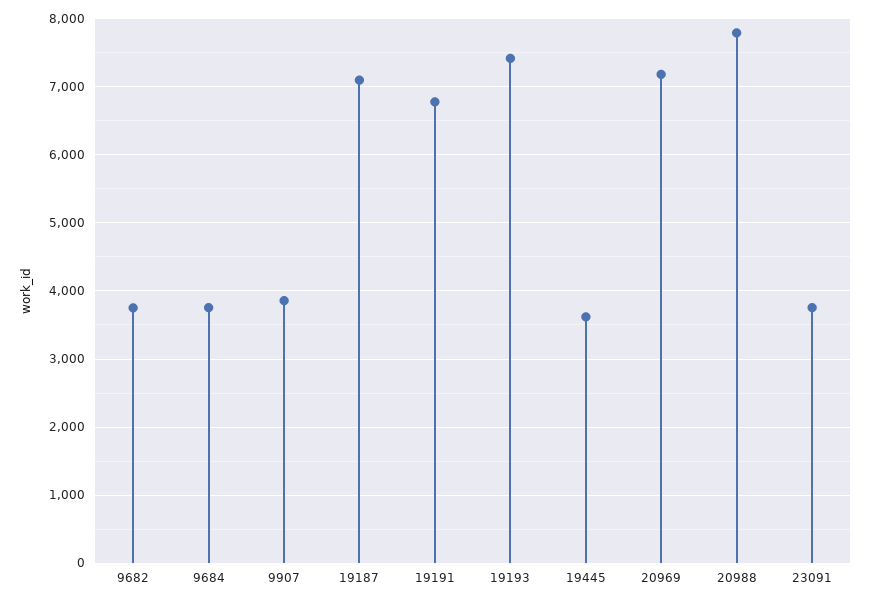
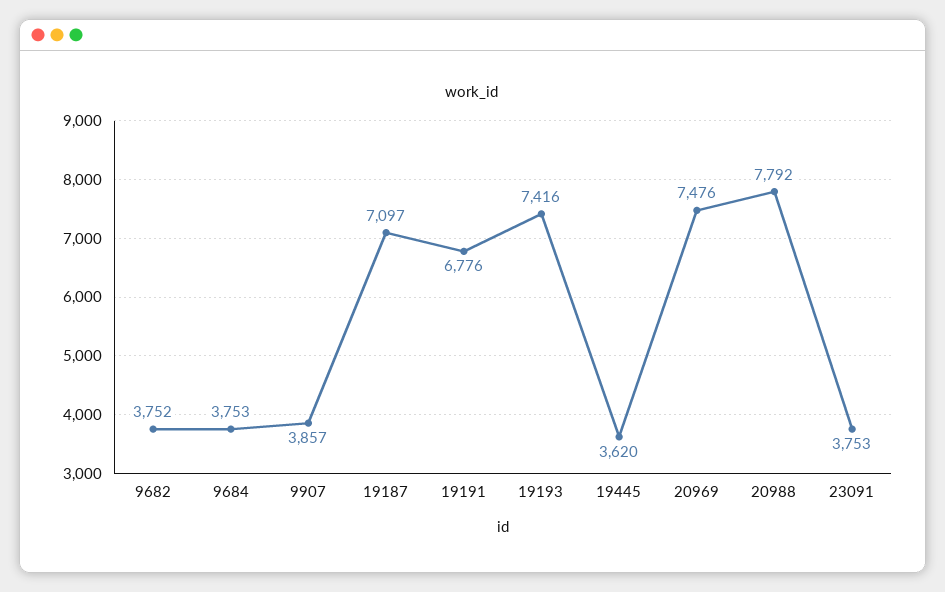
20969: 7200 -> 7476

